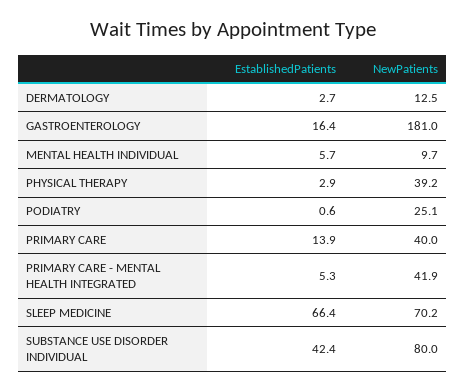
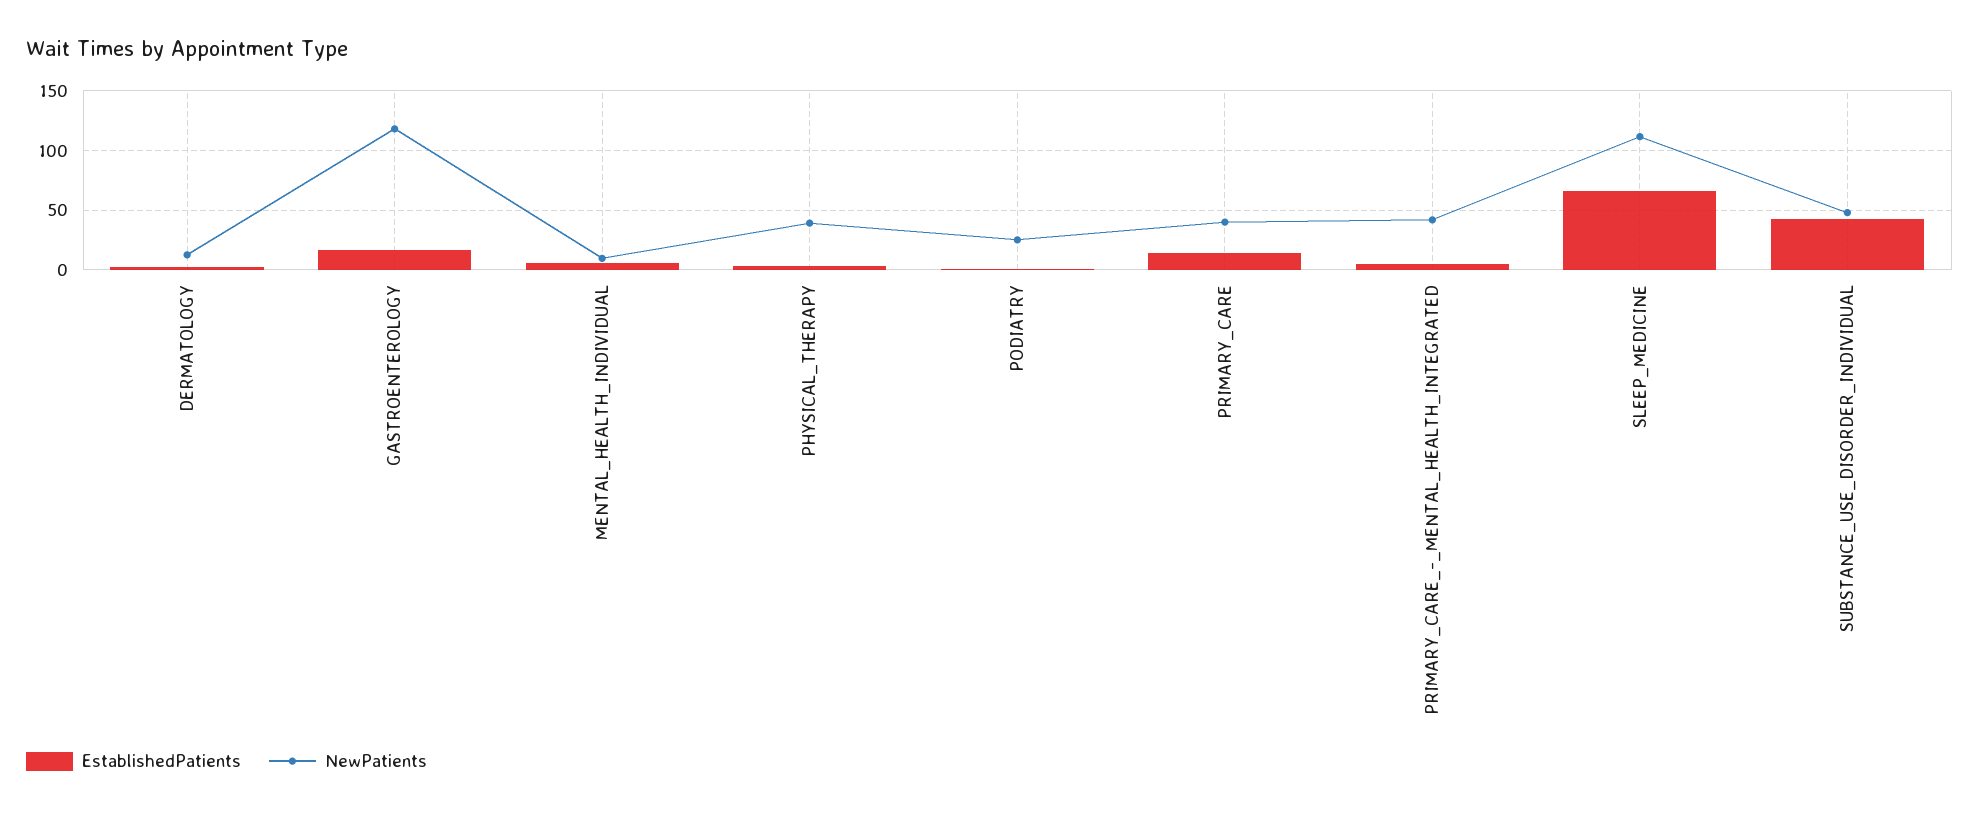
NewPatients, GASTROENTEROLOGY: 181 -> 120
NewPatients, SLEEP MEDICINE: 70.2 -> 110
NewPatients, SUBSTANCE USE DISORDER INDIVIDUAL: 80 -> 50

